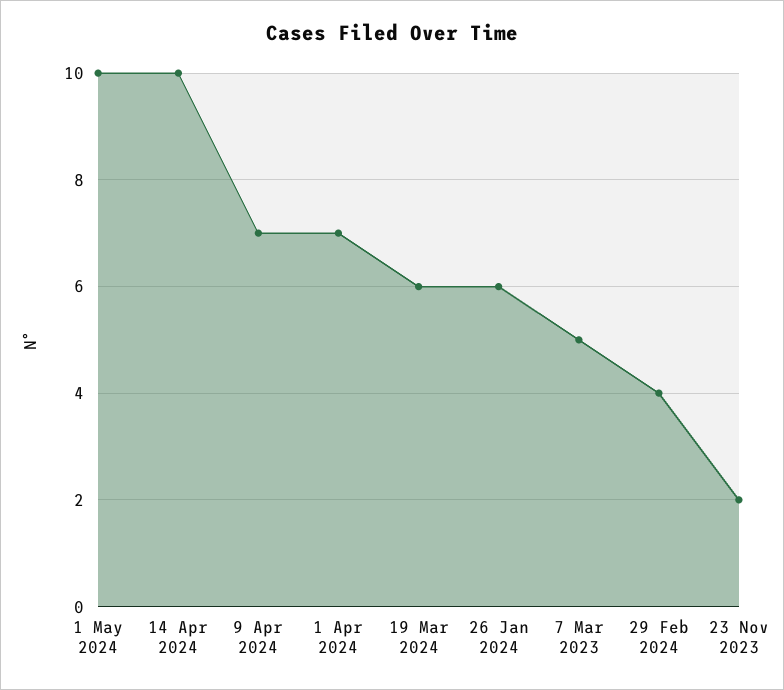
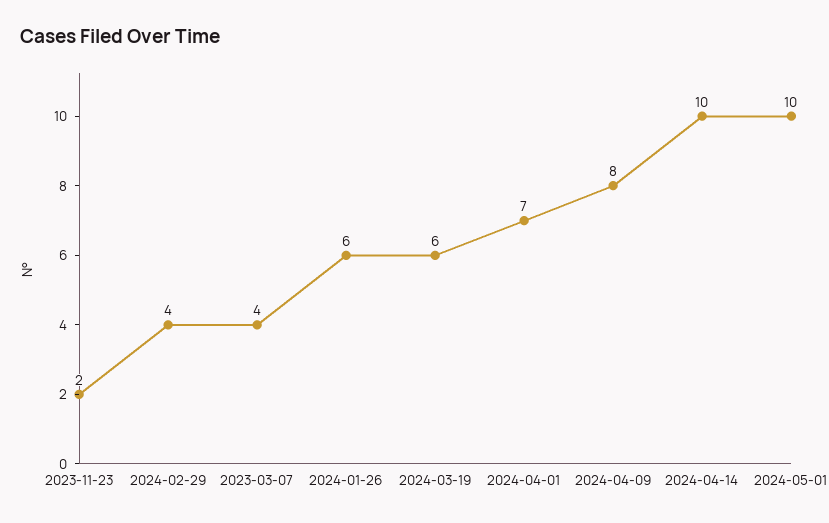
9 Apr 2024: 7 -> 8
7 Mar 2023: 5 -> 4

